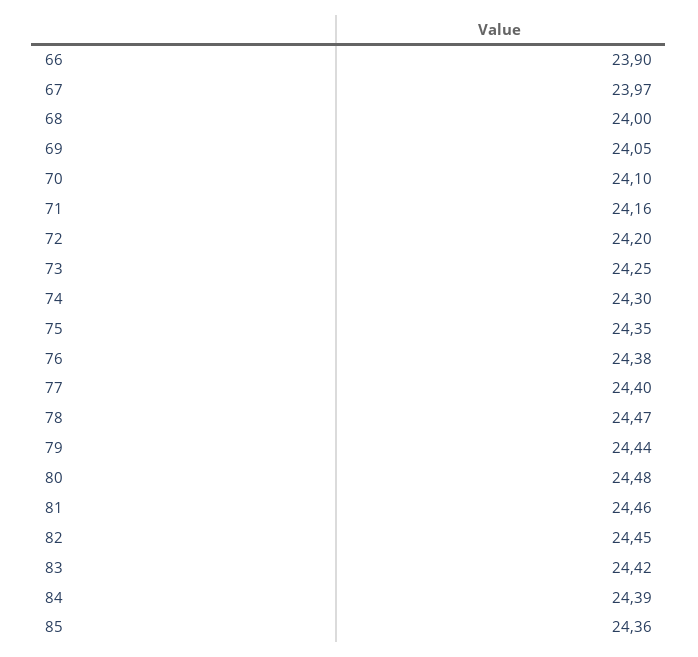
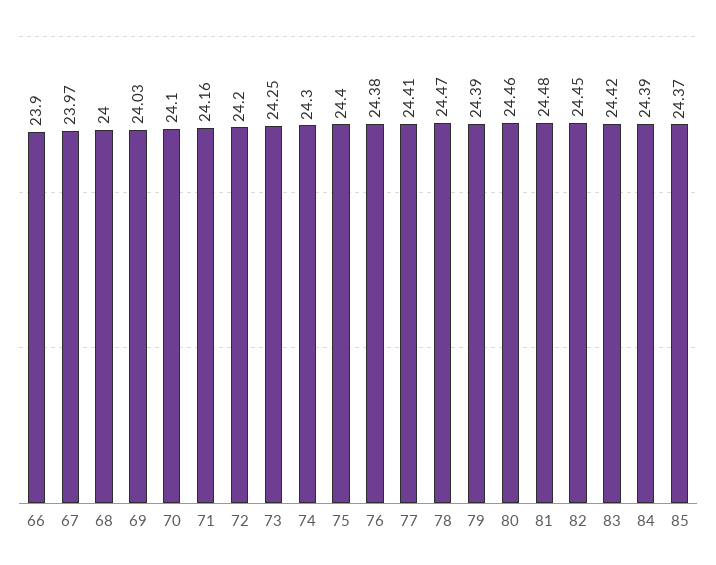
69: 24.05 -> 24.03
75: 24.35 -> 24.4
77: 24.4 -> 24.41
79: 24.44 -> 24.39
80: 24.48 -> 24.46
81: 24.46 -> 24.48
85: 24.36 -> 24.37

